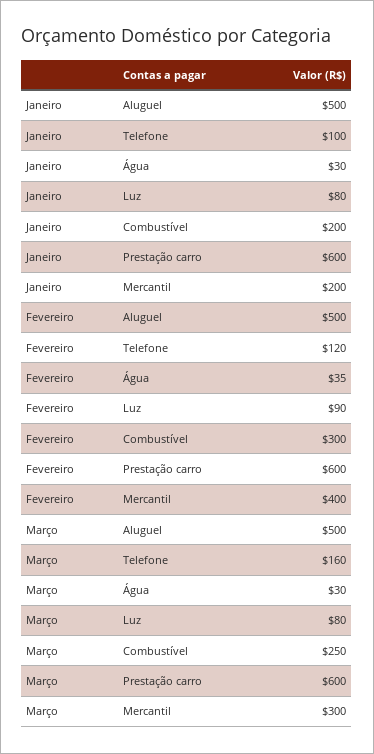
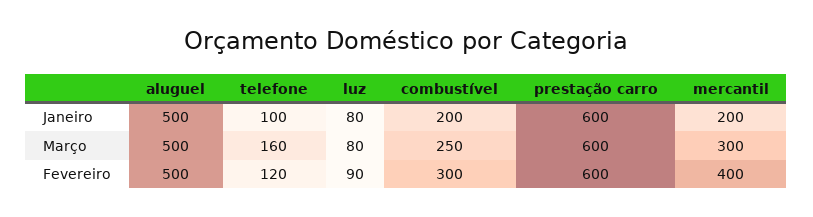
Janeiro, Água: 30 -> none
Fevereiro, Água: 35 -> none
Março, Água: 30 -> none

